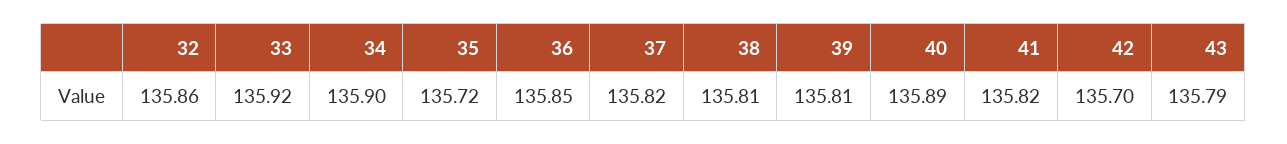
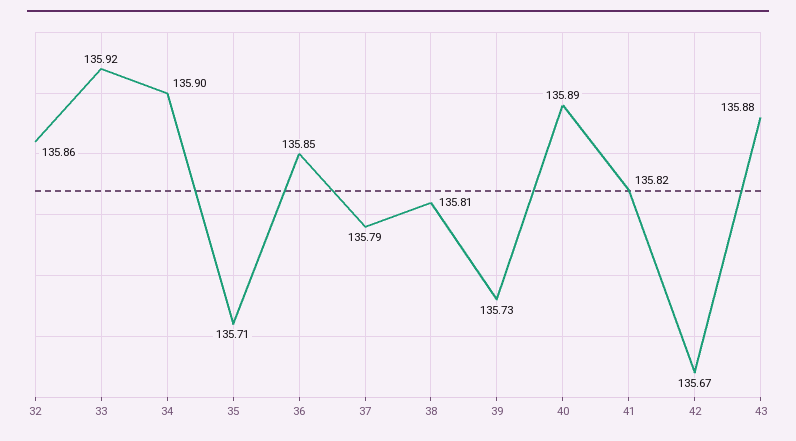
35: 135.72 -> 135.71
37: 135.82 -> 135.79
39: 135.81 -> 135.73
42: 135.7 -> 135.67
43: 135.79 -> 135.88

